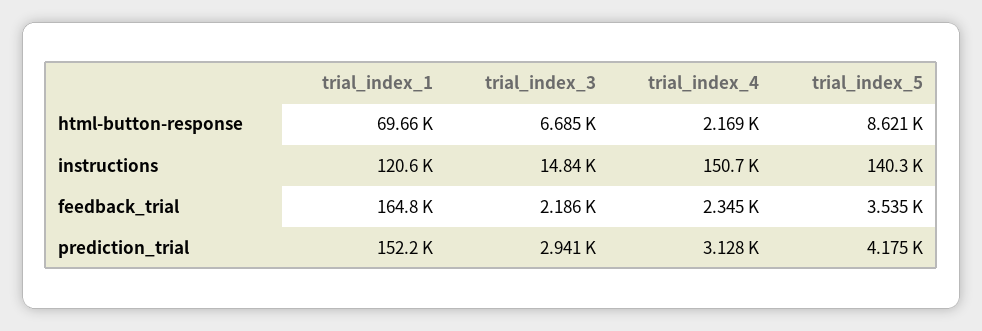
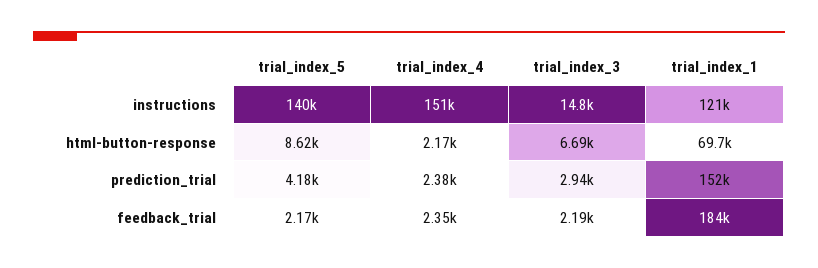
trial_index_1, feedback_trial: 164800 -> 184000
trial_index_5, feedback_trial: 3535 -> 2170
trial_index_4, prediction_trial: 3128 -> 2380

